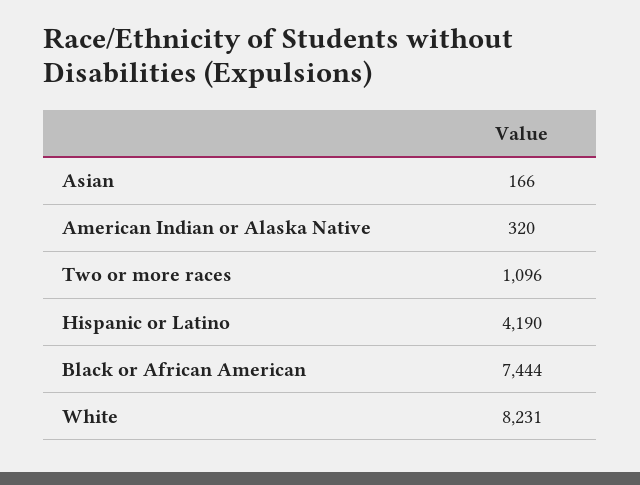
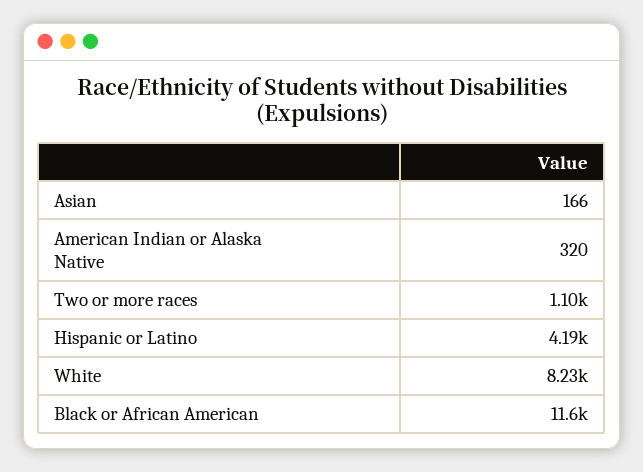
Black or African American: 7444 -> 11600

